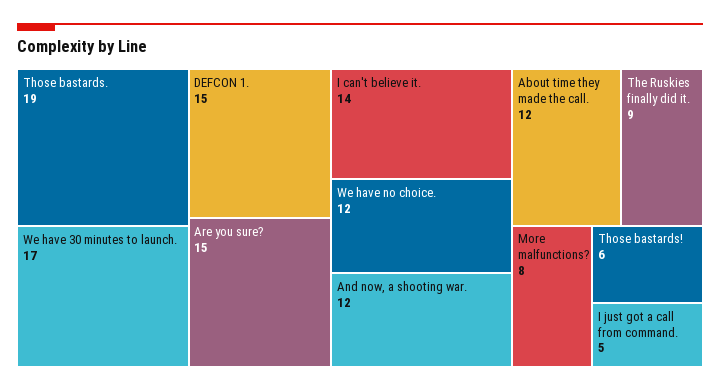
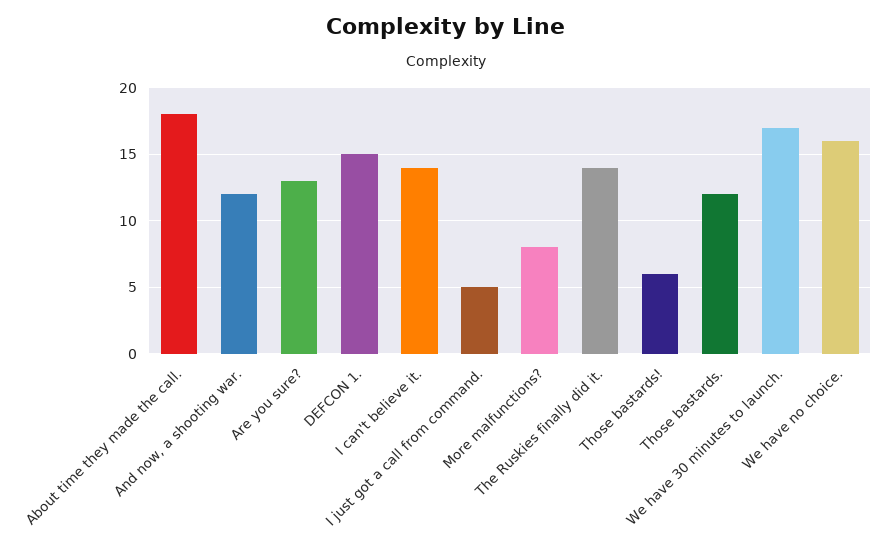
Those bastards.: 19 -> 12
Are you sure?: 15 -> 13
We have no choice.: 12 -> 16
About time they made the call.: 12 -> 18
The Ruskies finally did it.: 9 -> 14

